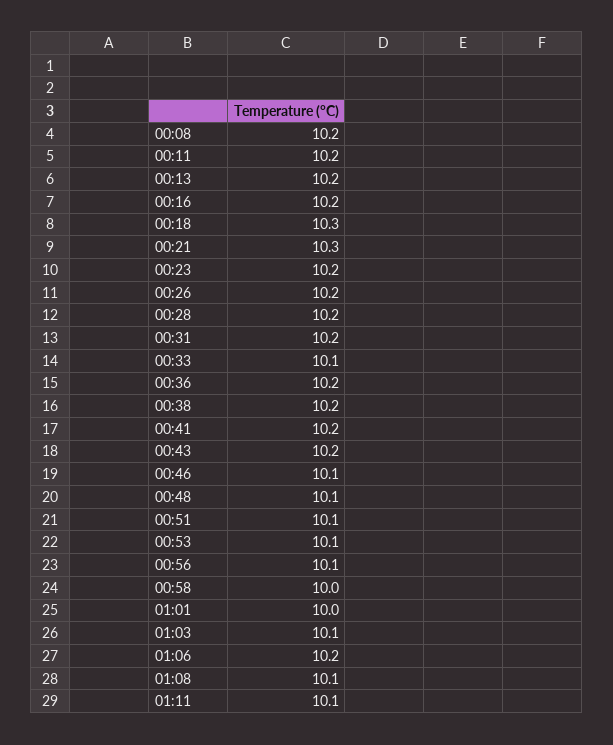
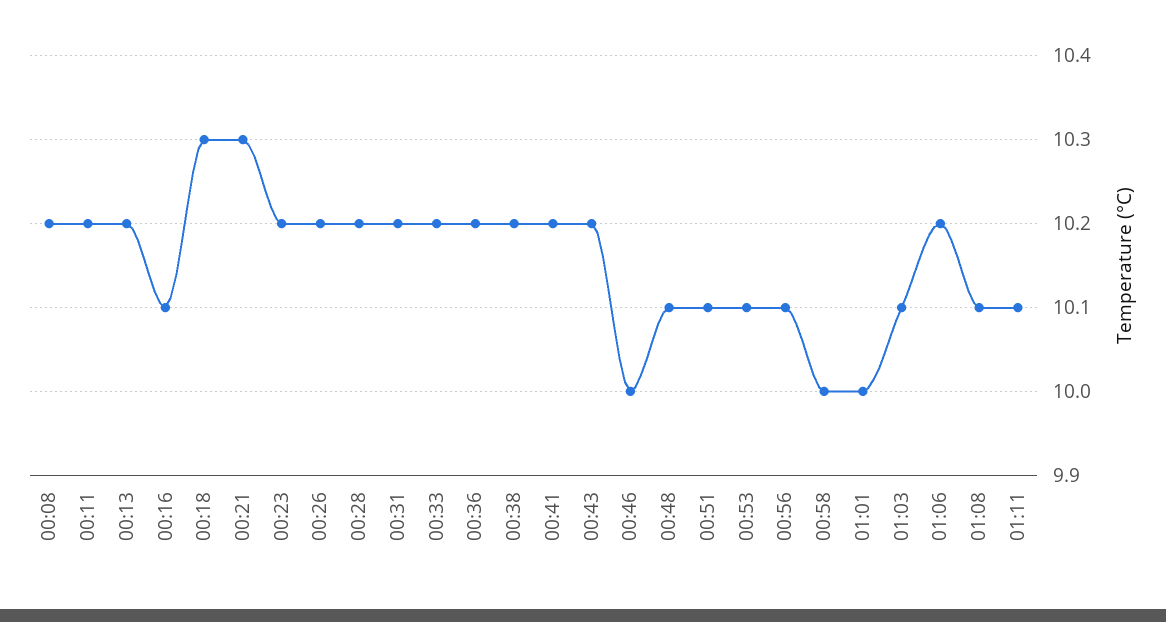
00:16: 10.2 -> 10.1
00:33: 10.1 -> 10.2
00:46: 10.1 -> 10

